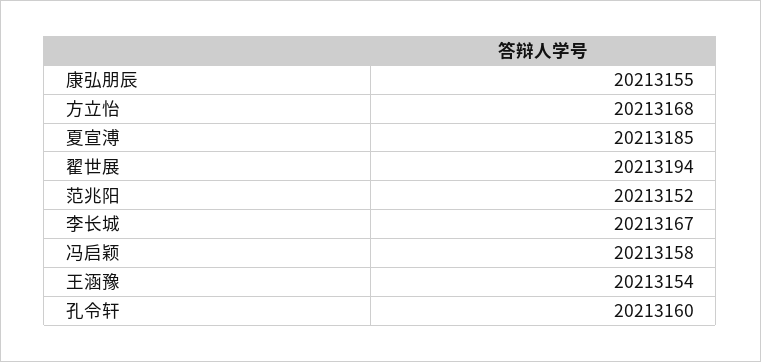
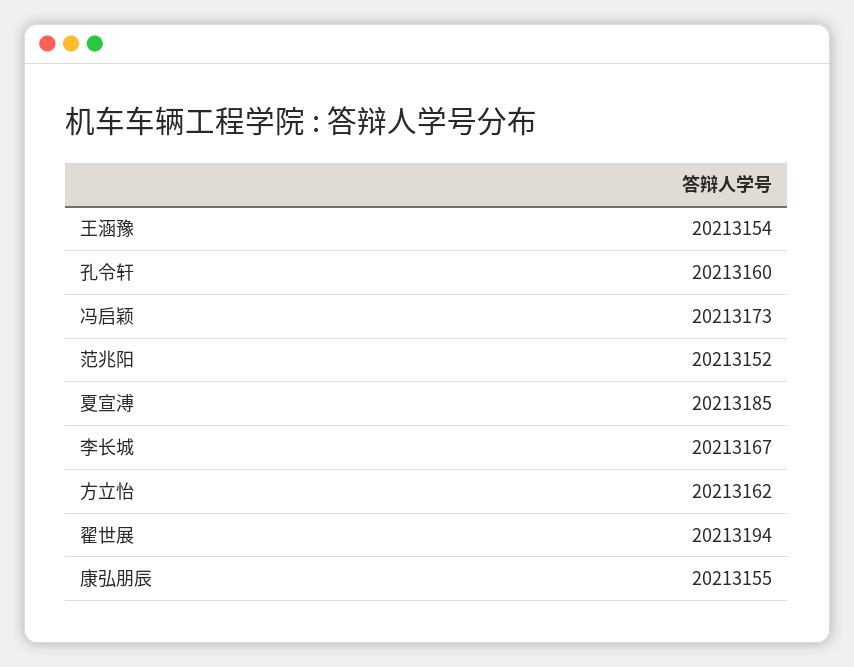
方立怡: 20213168 -> 20213162
冯启颖: 20213158 -> 20213173

